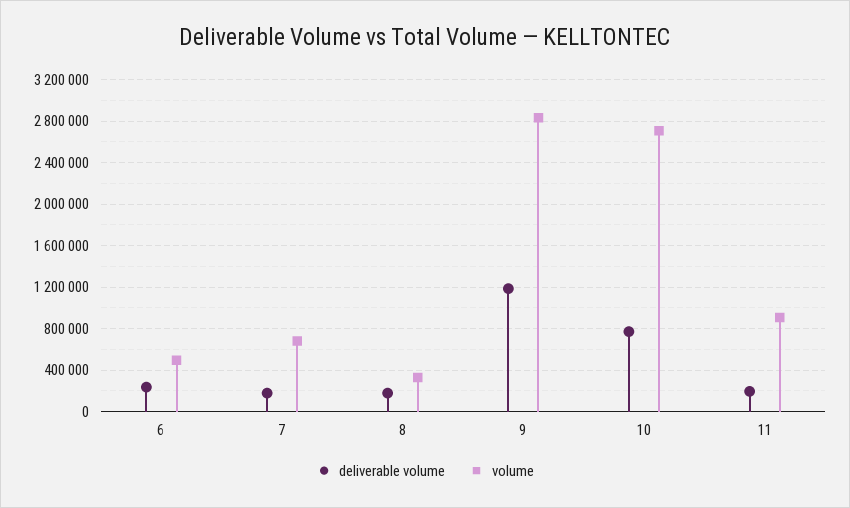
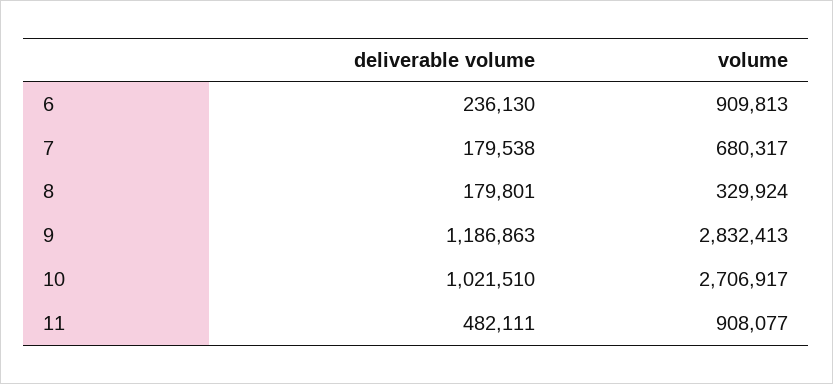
volume, 6: 500000 -> 909813
deliverable volume, 10: 800000 -> 1021510
deliverable volume, 11: 200000 -> 482111

